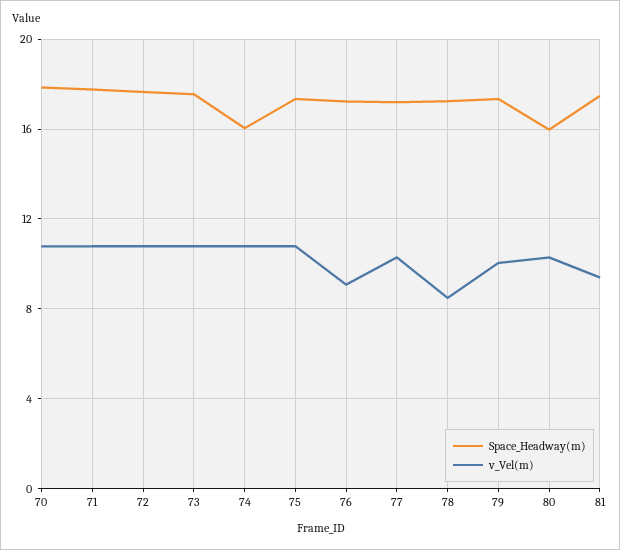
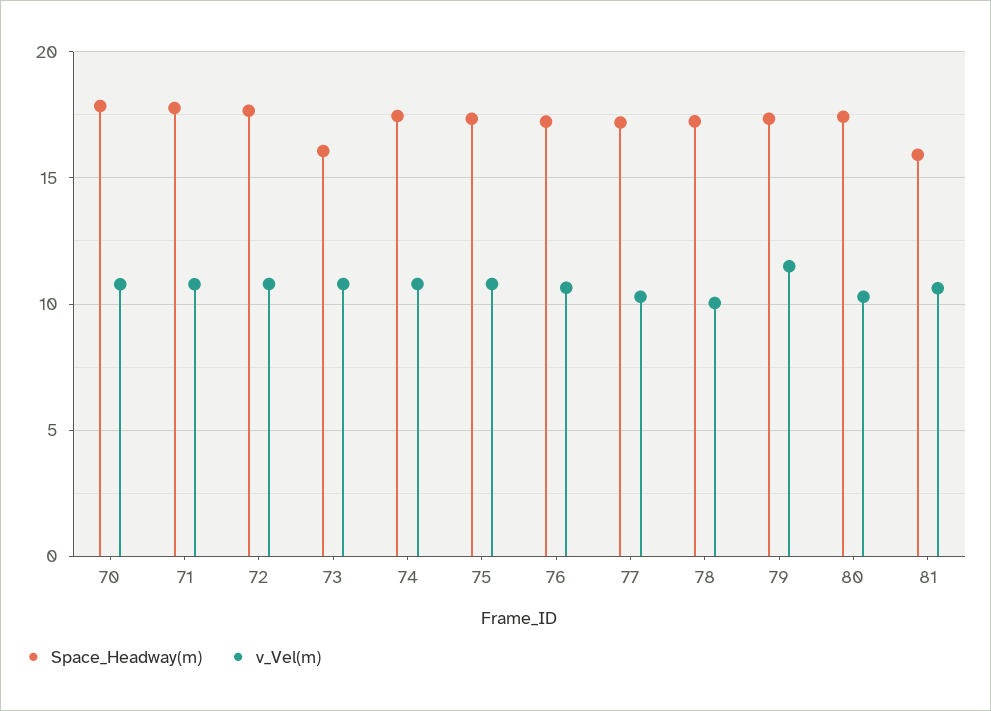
Space_Headway(m), 73: 17.5 -> 16
Space_Headway(m), 74: 16 -> 17.5
v_Vel(m), 76: 9 -> 10.5
v_Vel(m), 78: 8.5 -> 10
v_Vel(m), 79: 10 -> 11.5
Space_Headway(m), 80: 16 -> 17.5
Space_Headway(m), 81: 17.5 -> 16
v_Vel(m), 81: 9.5 -> 10.5

